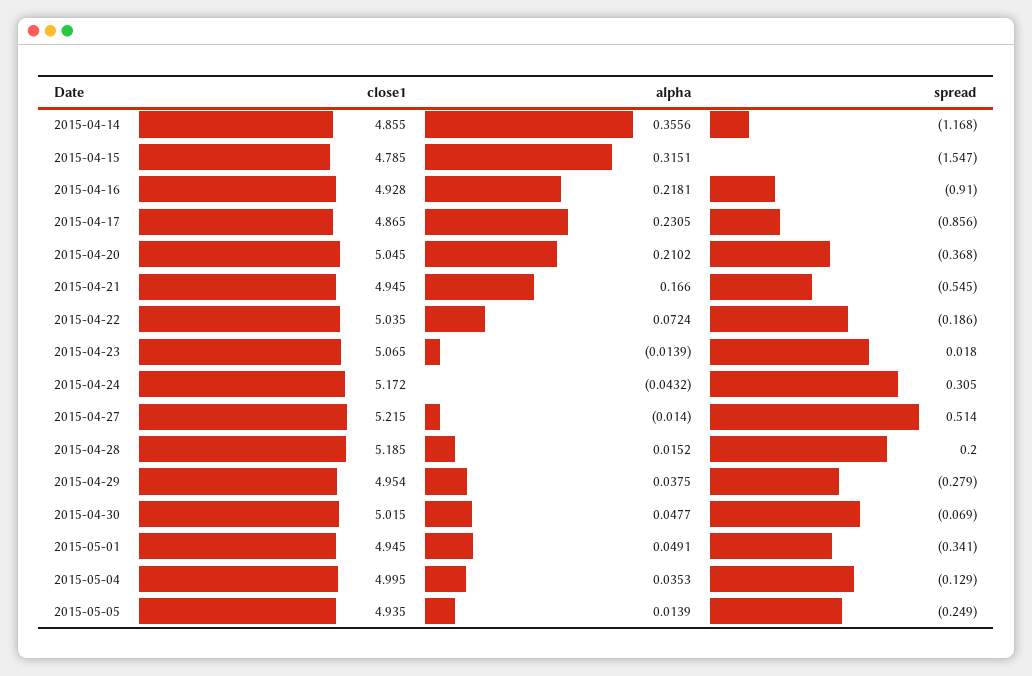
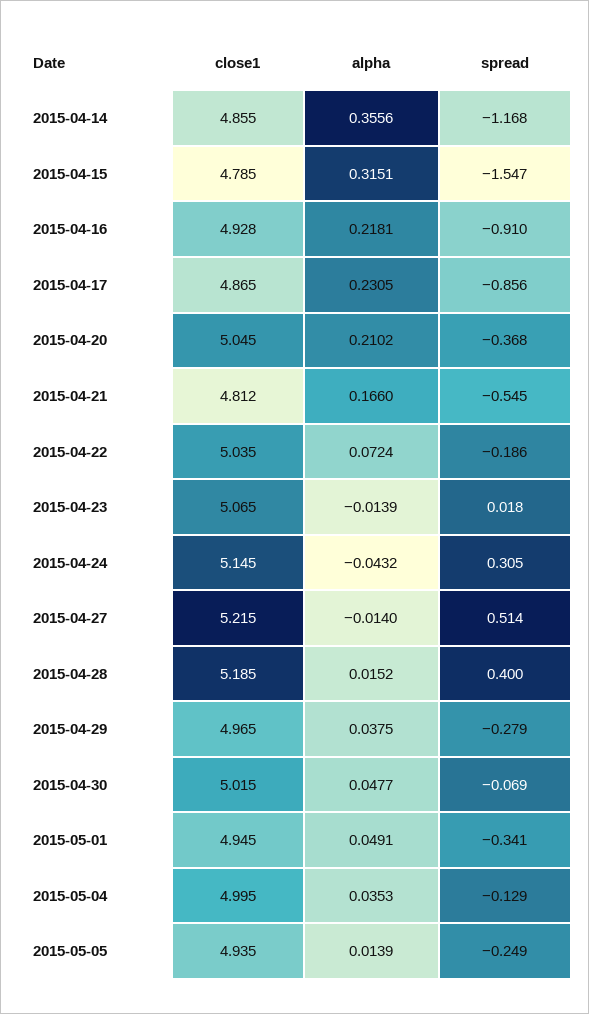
close1, 2015-04-21: 4.945 -> 4.812
close1, 2015-04-24: 5.172 -> 5.145
spread, 2015-04-28: 0.2 -> 0.4
close1, 2015-04-29: 4.954 -> 4.965

